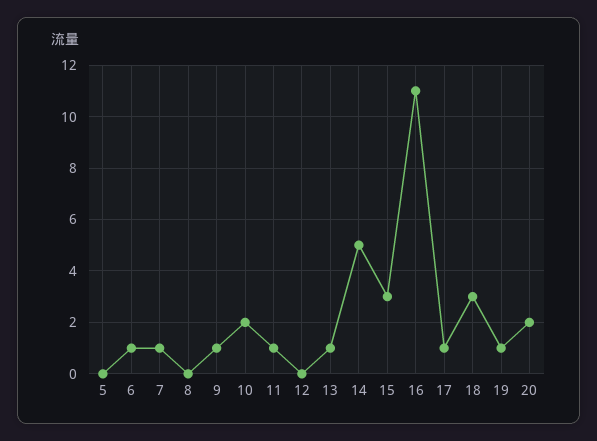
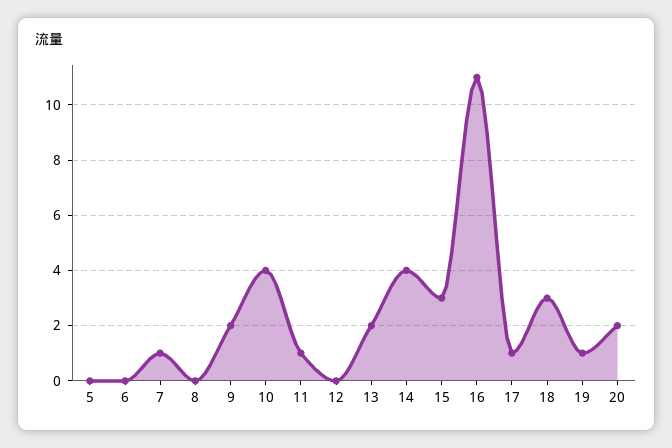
6: 1 -> 0
9: 1 -> 2
10: 2 -> 4
13: 1 -> 2
14: 5 -> 4

